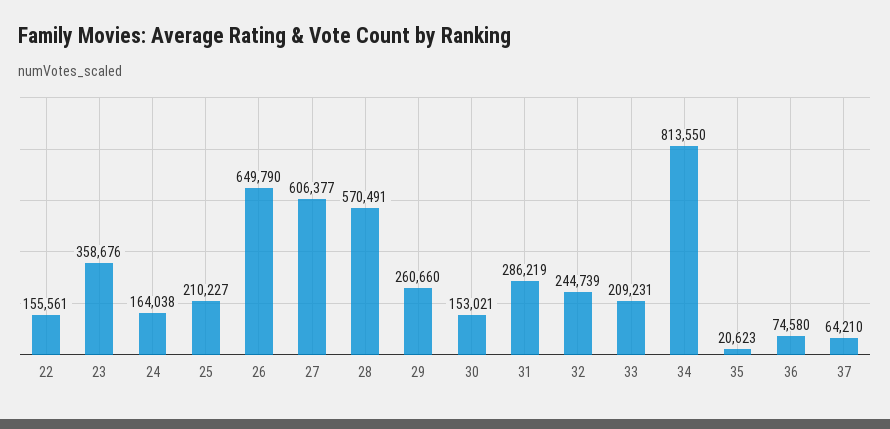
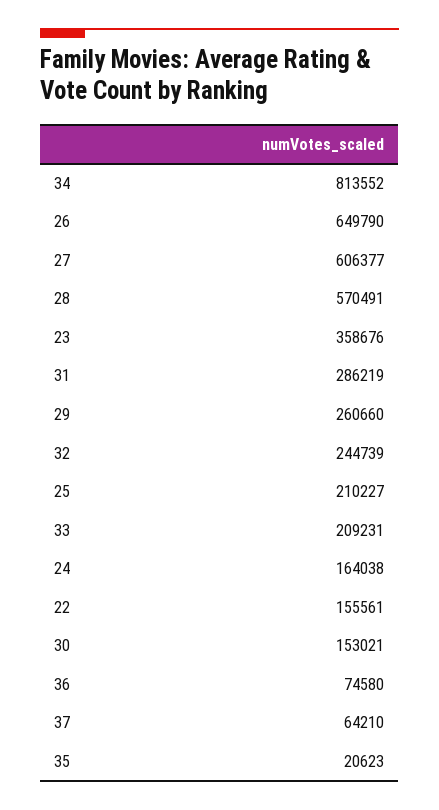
34: 813550 -> 813552

